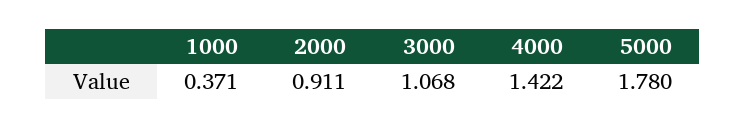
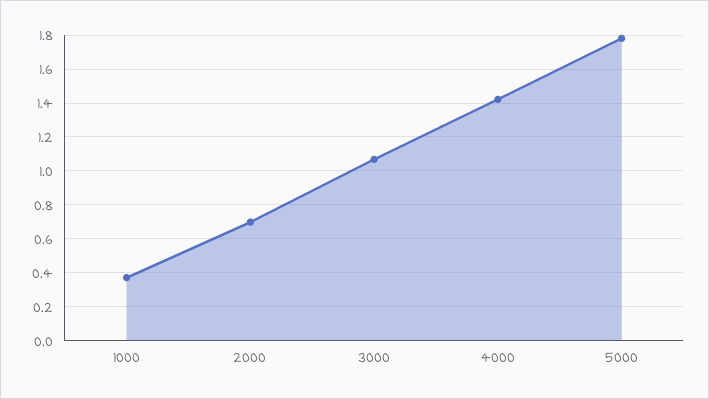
2000: 0.911 -> 0.7

